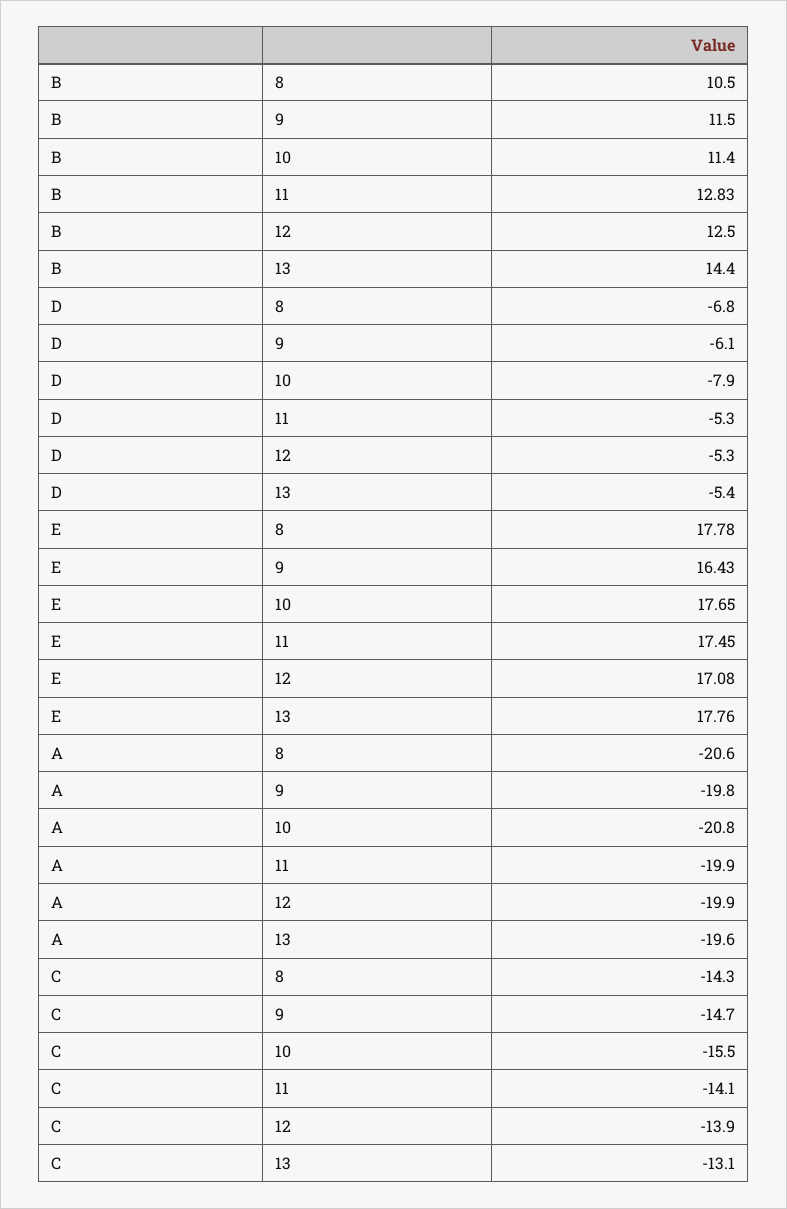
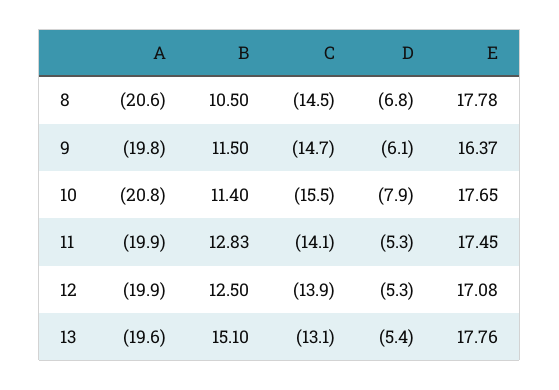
B, 13: 14.4 -> 15.1
E, 9: 16.43 -> 16.37
C, 8: -14.3 -> -14.5

